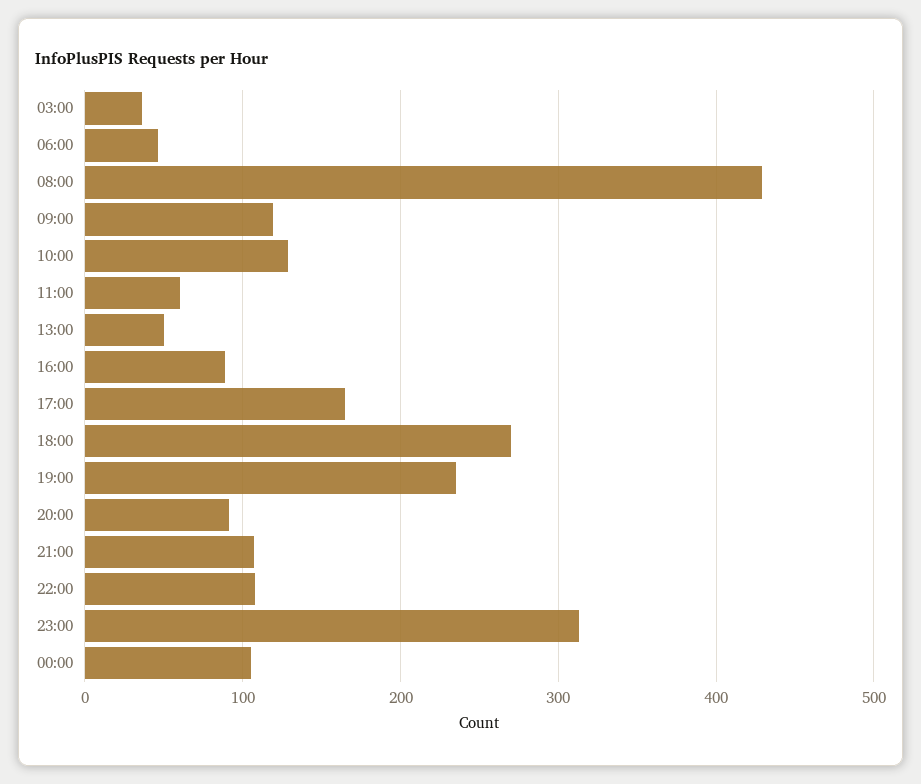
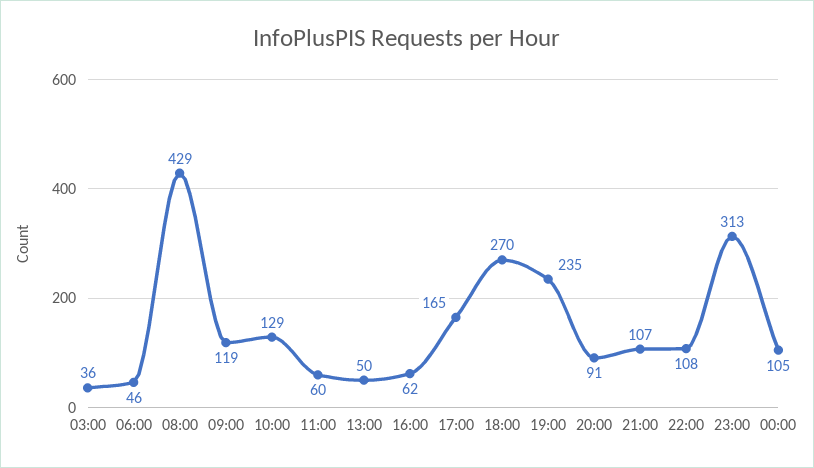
16:00: 90 -> 62

